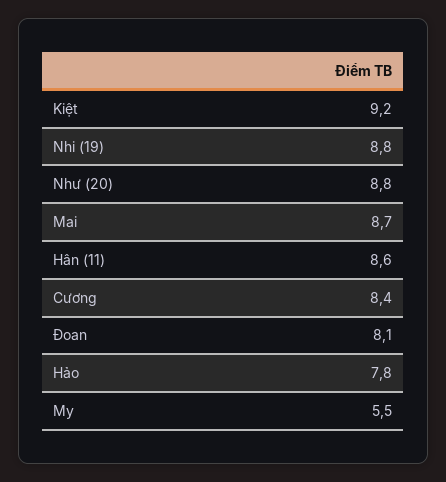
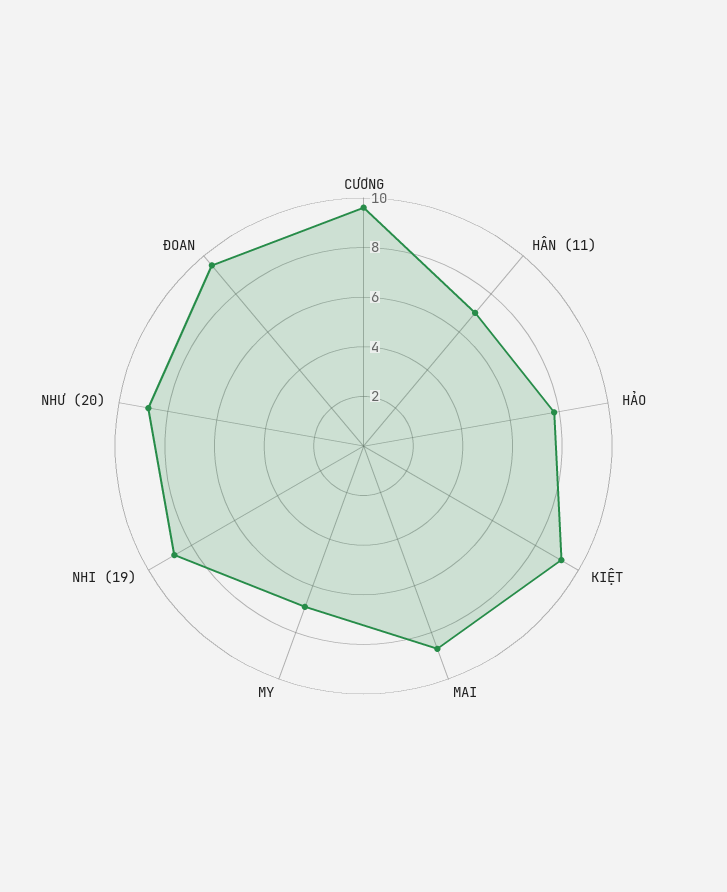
Hân (11): 8.6 -> 7
Cương: 8.4 -> 9.5
Đoan: 8.1 -> 9.5
My: 5.5 -> 7

